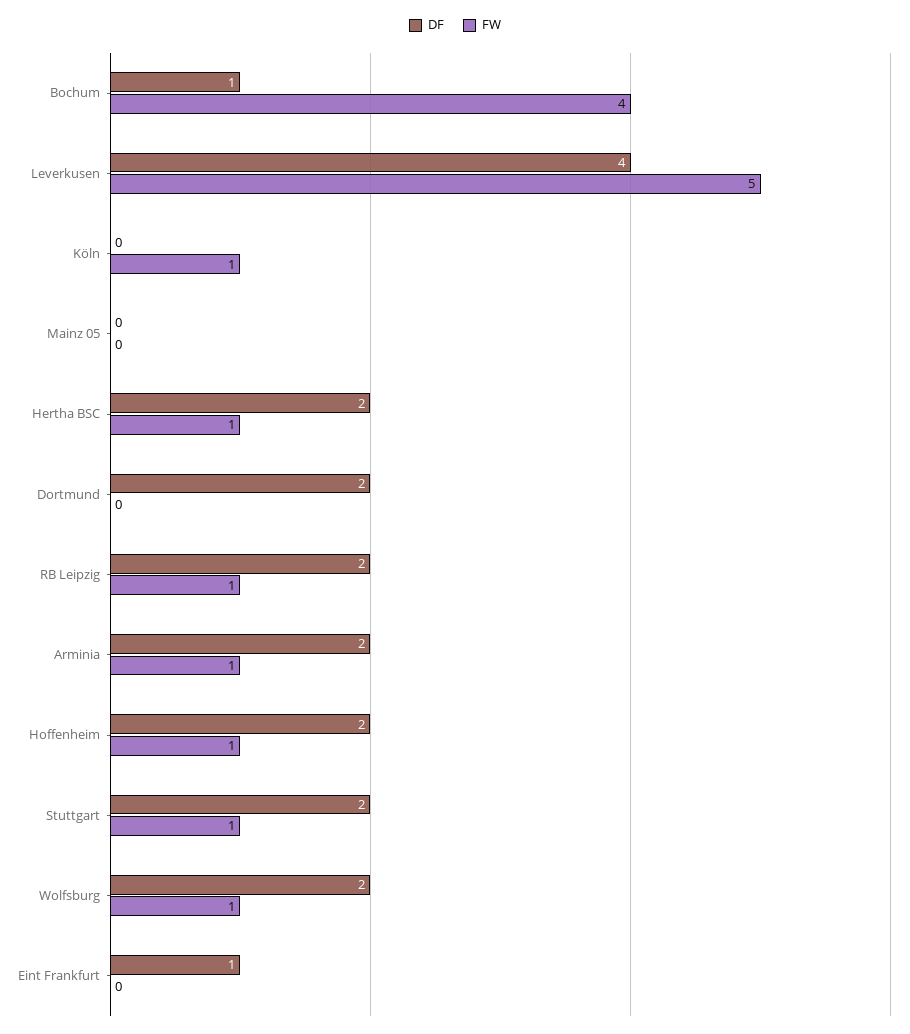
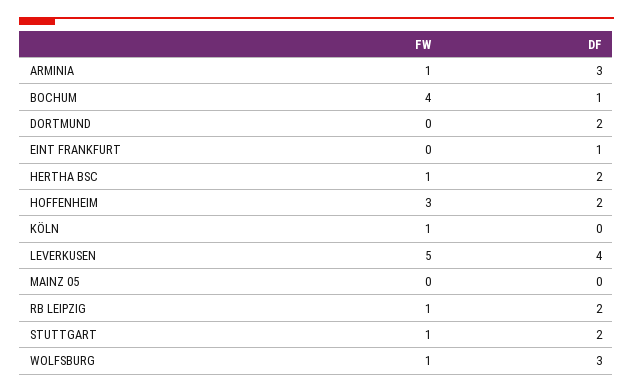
DF, Arminia: 2 -> 3
FW, Hoffenheim: 1 -> 3
DF, Wolfsburg: 2 -> 3

